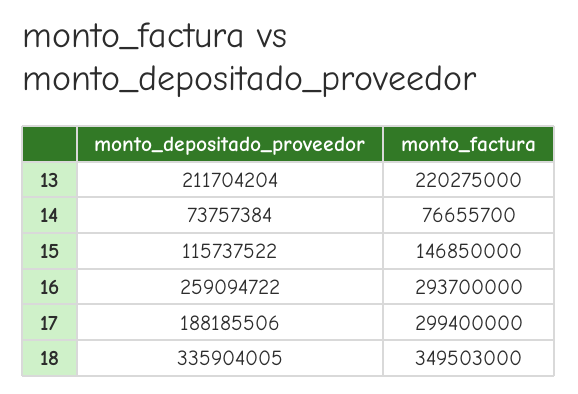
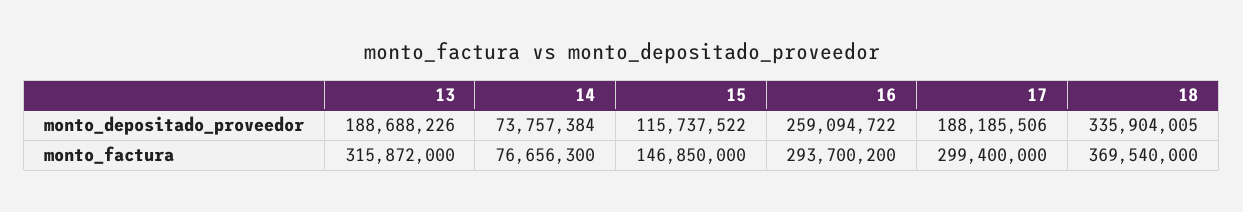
monto_depositado_proveedor, 13: 211704204 -> 188688226
monto_factura, 13: 220275000 -> 315872000
monto_factura, 14: 76655700 -> 76656300
monto_factura, 16: 293700000 -> 293700200
monto_factura, 18: 349503000 -> 369540000

